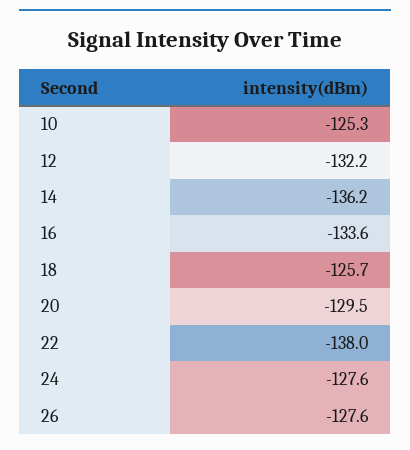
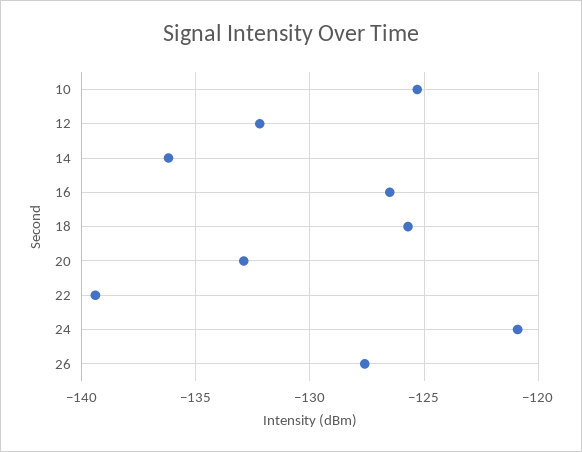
16: -133.6 -> -126.5
20: -129.5 -> -133
22: -138 -> -139.5
24: -127.6 -> -121

